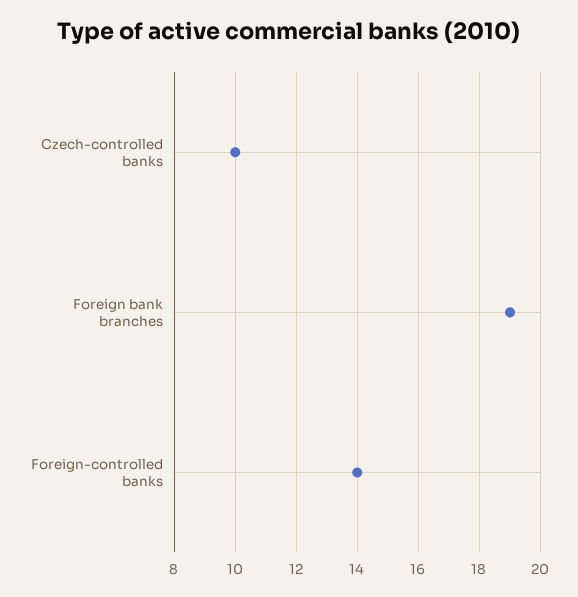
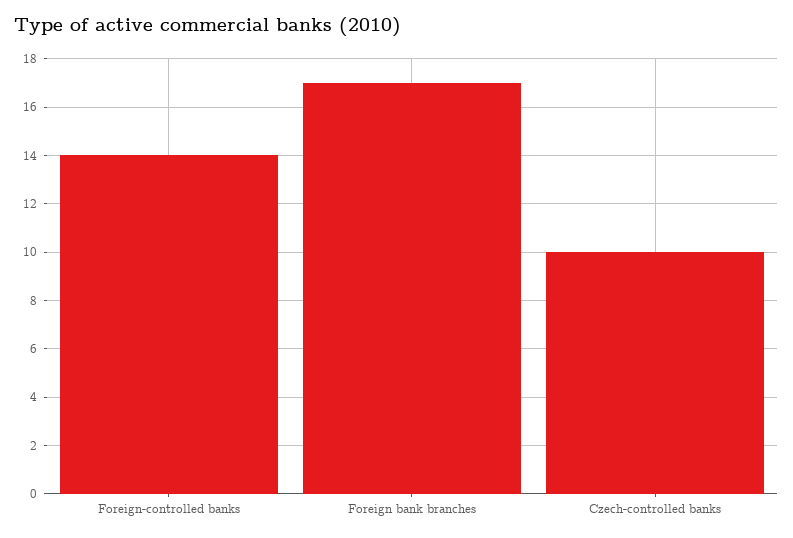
Foreign bank branches: 19 -> 17

